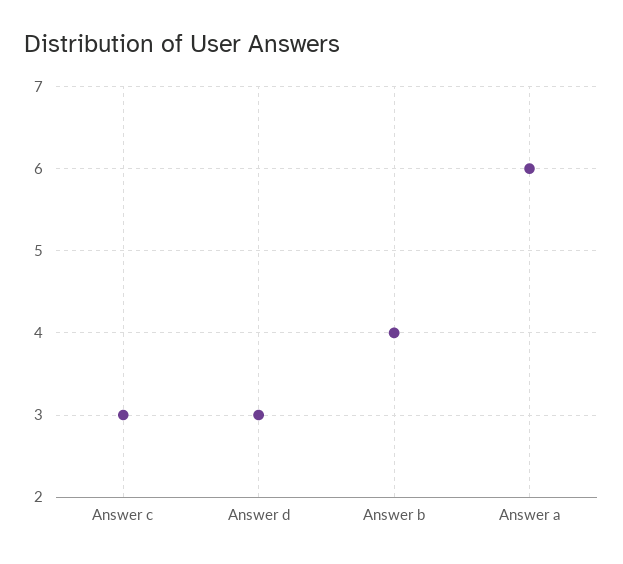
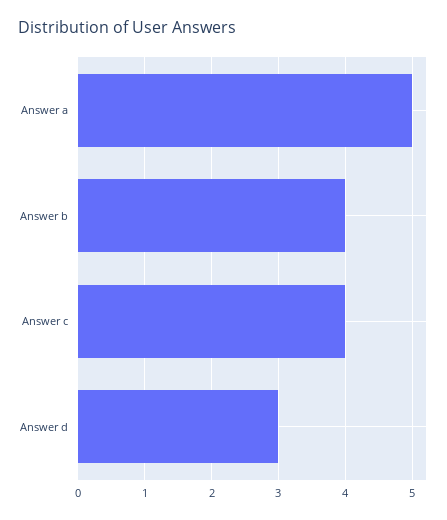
Answer c: 3 -> 4
Answer a: 6 -> 5

